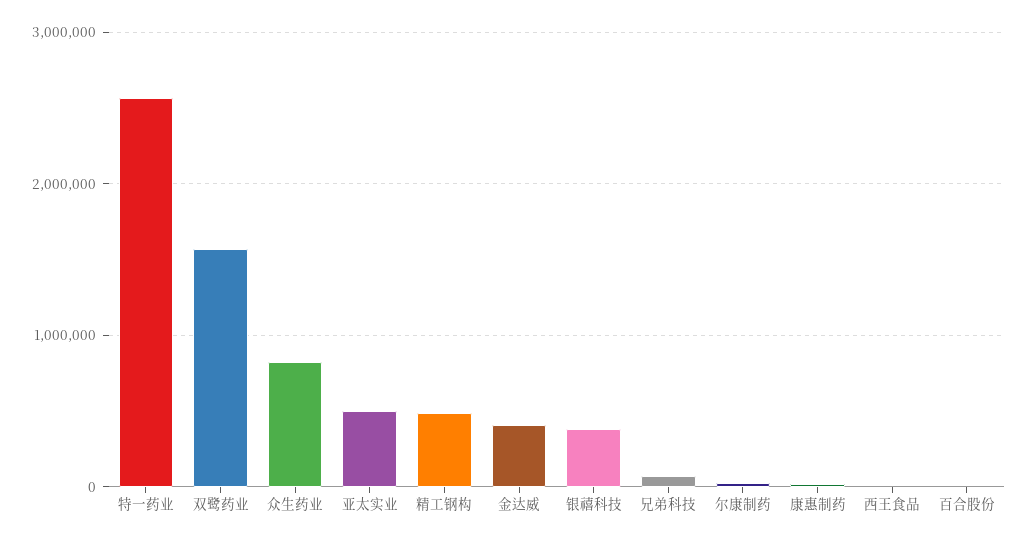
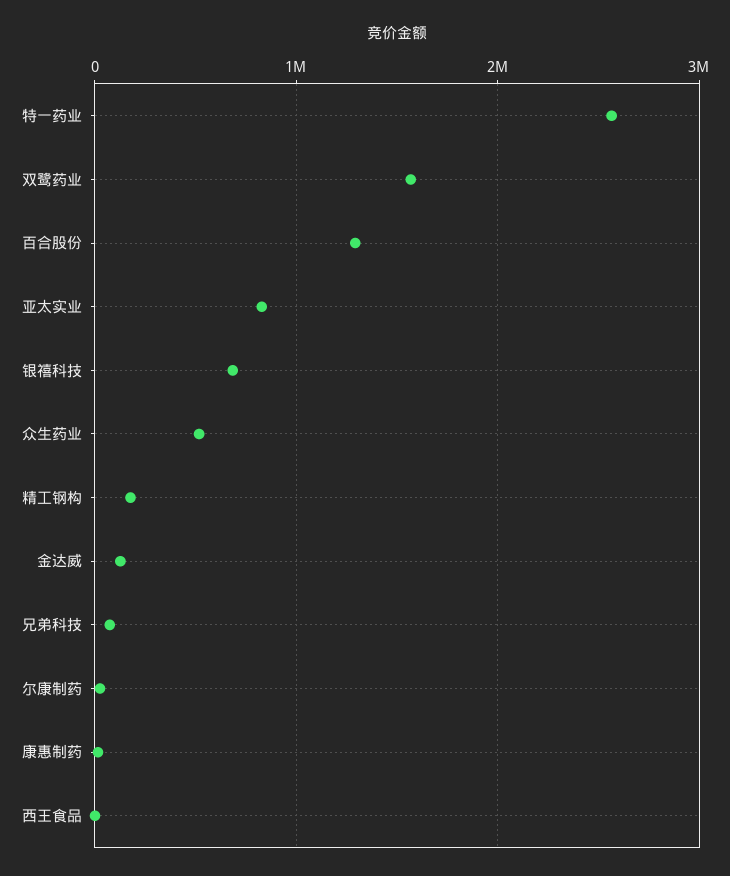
众生药业: 800000 -> 500000
亚太实业: 500000 -> 800000
精工钢构: 500000 -> 200000
金达威: 400000 -> 100000
银禧科技: 400000 -> 700000
百合股份: 0 -> 1300000

